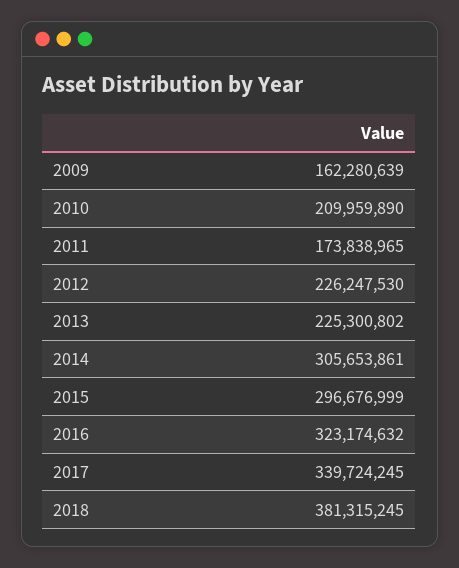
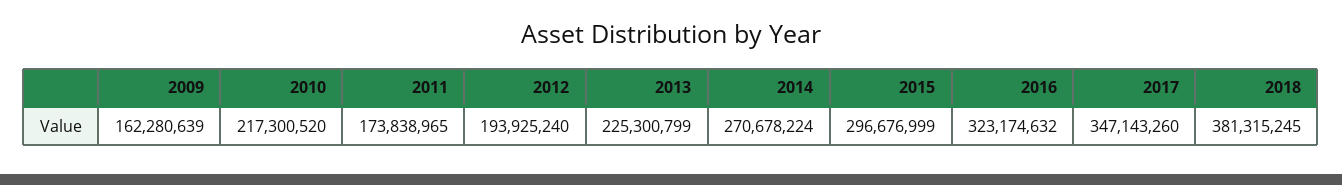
2010: 209959890 -> 217300520
2012: 226247530 -> 193925240
2013: 225300802 -> 225300799
2014: 305653861 -> 270678224
2017: 339724245 -> 347143260

